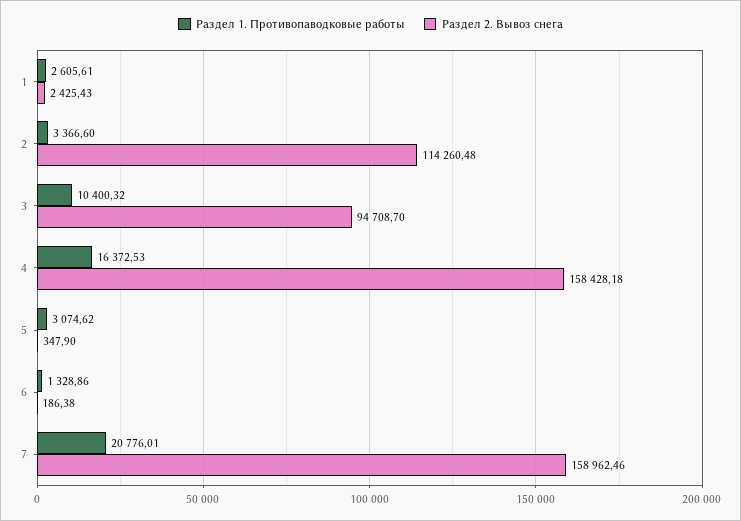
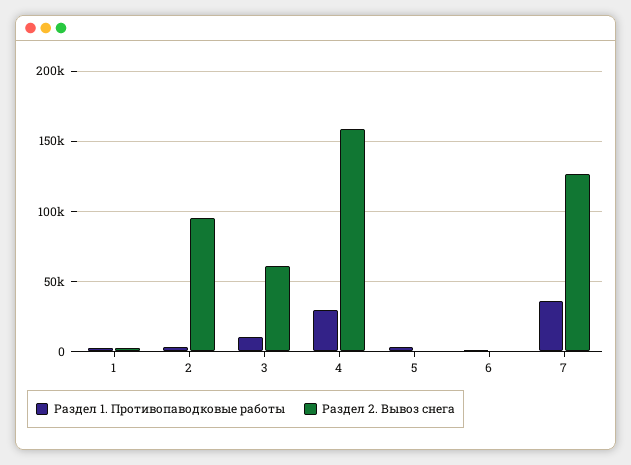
Раздел 2. Вывоз снега, 2: 114260.48 -> 95000
Раздел 2. Вывоз снега, 3: 94708.7 -> 60000
Раздел 1. Противопаводковые работы, 4: 16372.53 -> 30000
Раздел 1. Противопаводковые работы, 7: 20776.01 -> 35000
Раздел 2. Вывоз снега, 7: 158962.46 -> 125000

